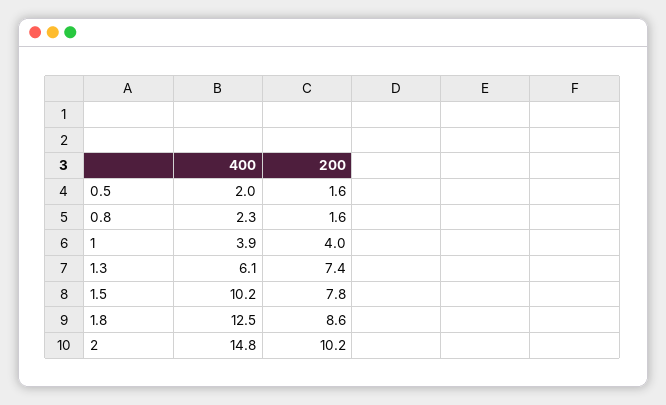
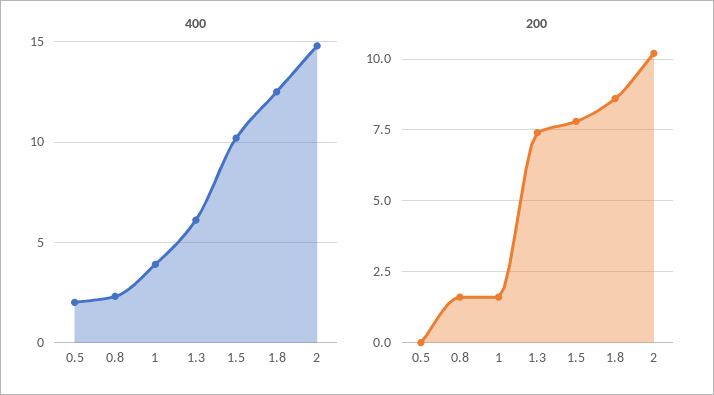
200, 0.5: 1.6 -> 0
200, 1: 4 -> 1.5

